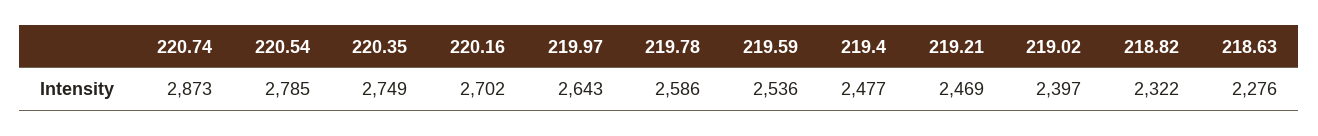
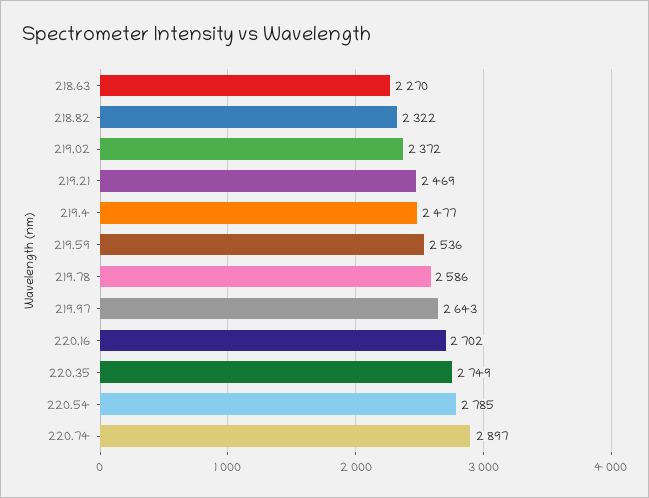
220.74: 2873 -> 2897
219.02: 2397 -> 2372
218.63: 2276 -> 2270

